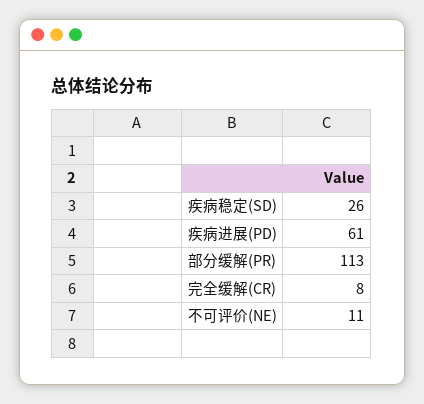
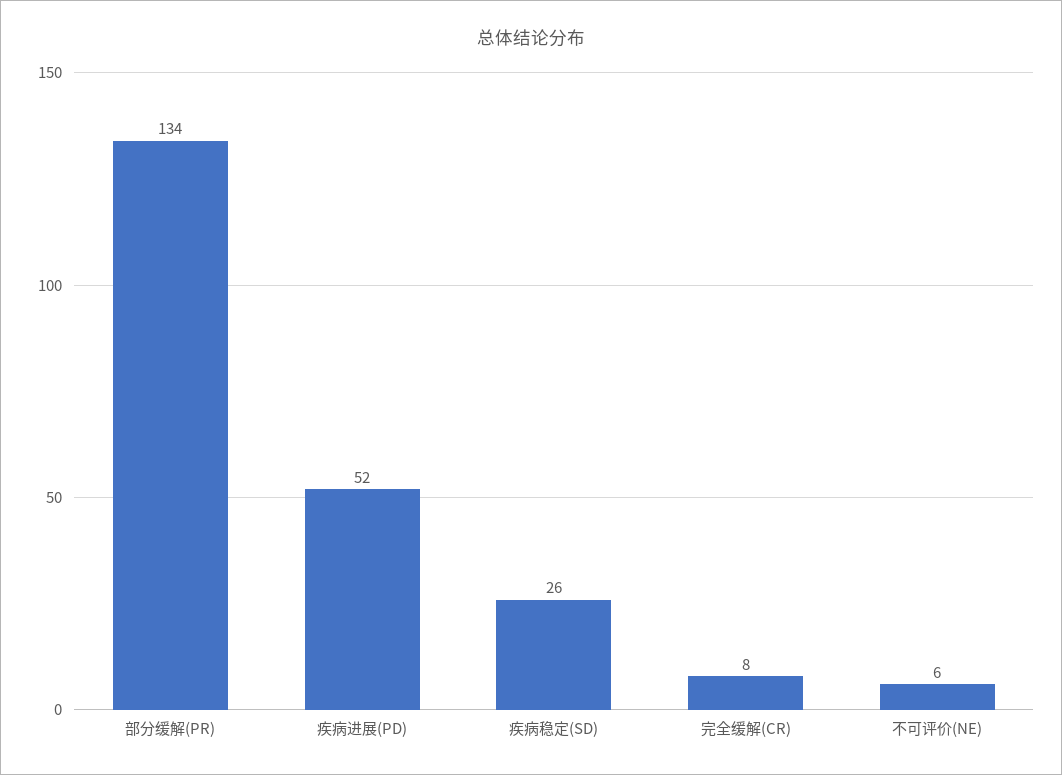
疾病进展(PD): 61 -> 52
部分缓解(PR): 113 -> 134
不可评价(NE): 11 -> 6

